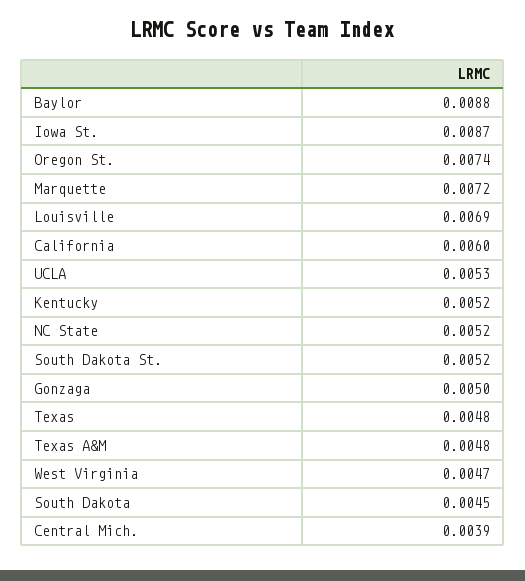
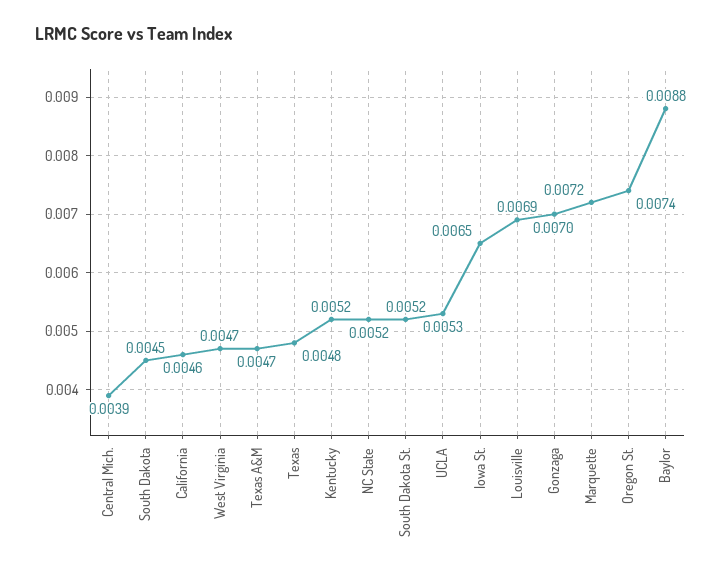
Iowa St.: 0.0087 -> 0.0065
California: 0.006 -> 0.0046
Gonzaga: 0.005 -> 0.007
Texas A&M: 0.0048 -> 0.0047

